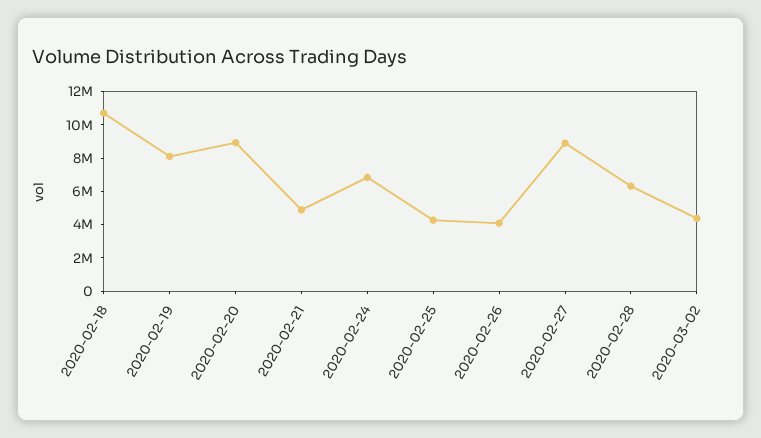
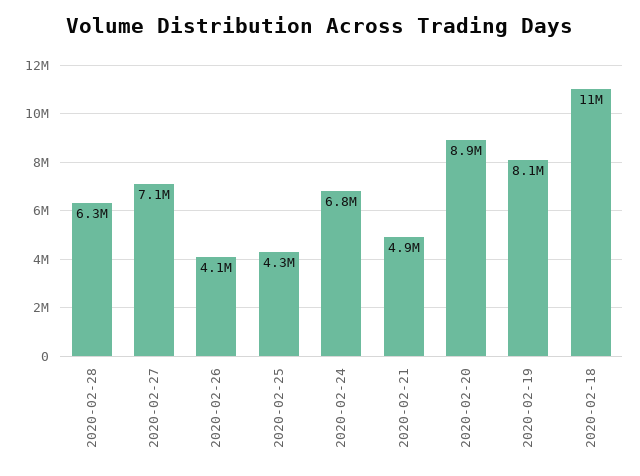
2020-02-27: 9000000 -> 7100000
2020-03-02: 4500000 -> none

